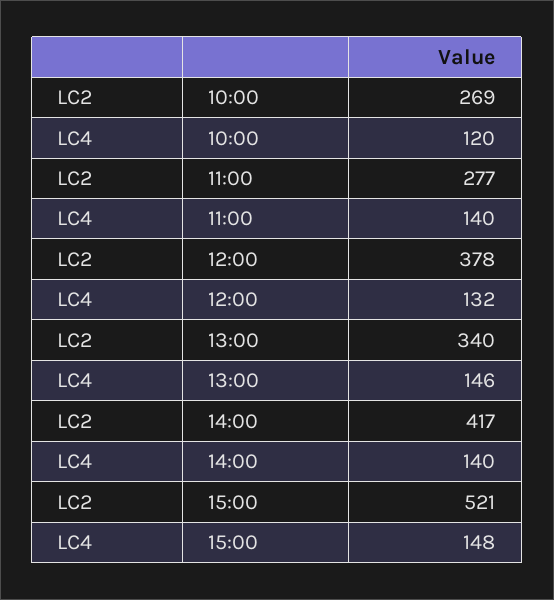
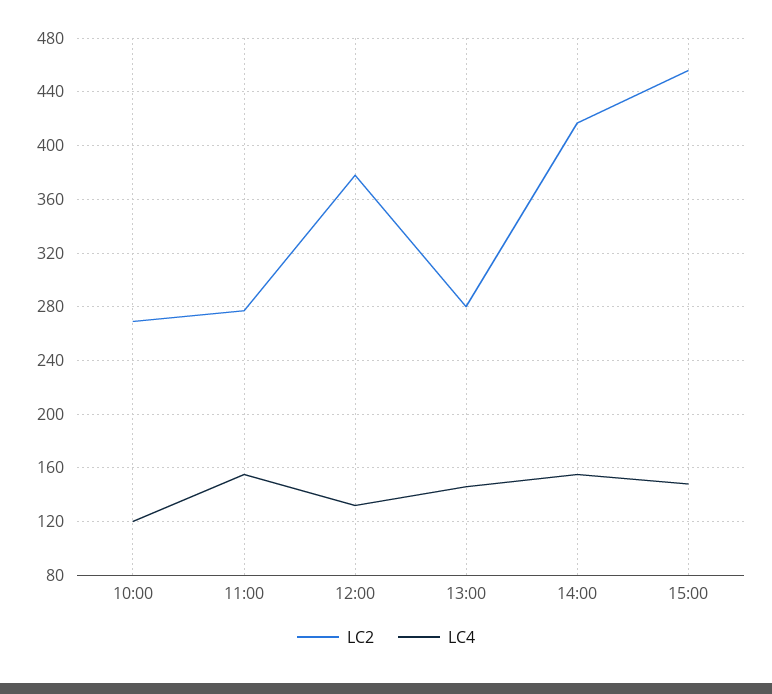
LC4, 11:00: 140 -> 155
LC2, 13:00: 340 -> 280
LC4, 14:00: 140 -> 155
LC2, 15:00: 521 -> 455

